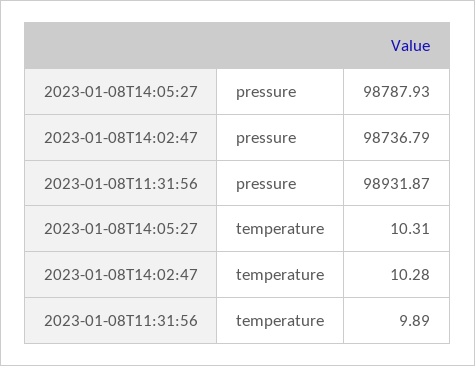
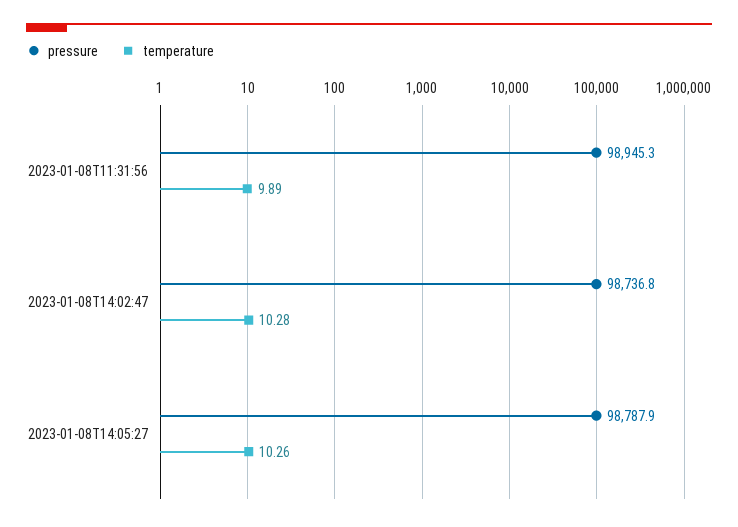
pressure, 2023-01-08T11:31:56: 98931.87 -> 98945.3
temperature, 2023-01-08T14:05:27: 10.31 -> 10.26

